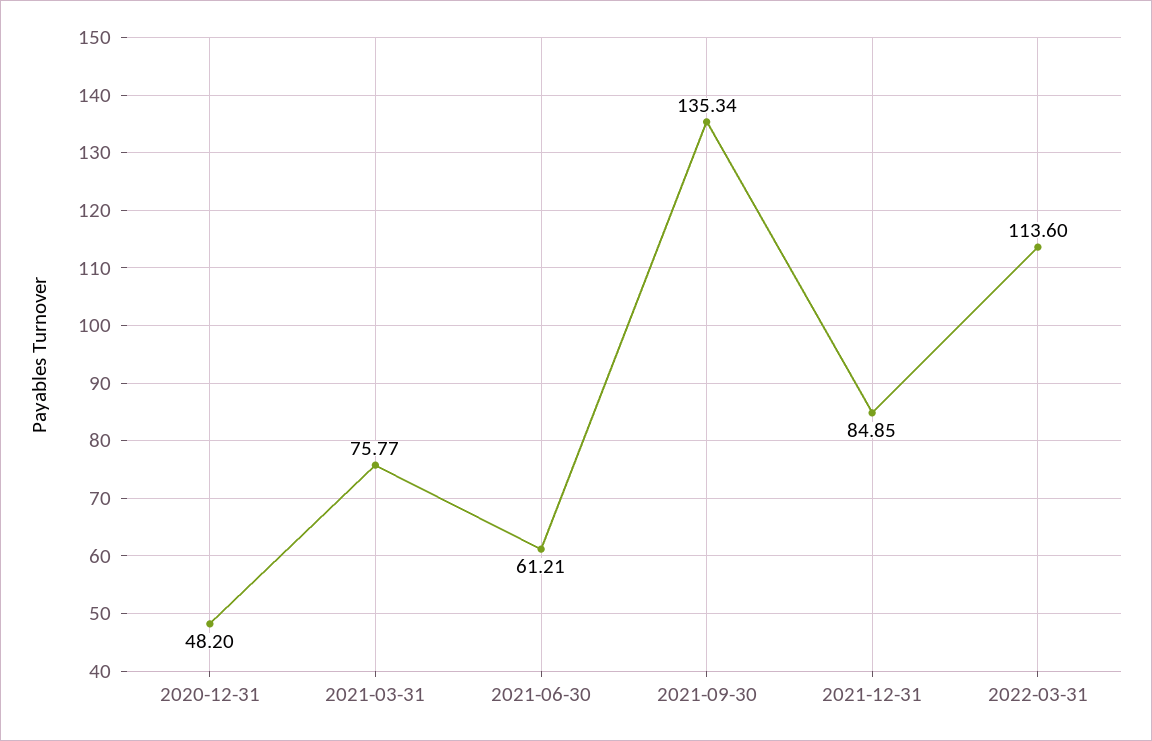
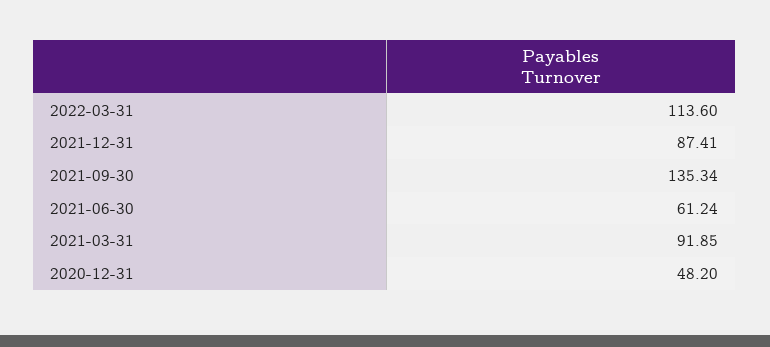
2021-03-31: 75.77 -> 91.85
2021-06-30: 61.21 -> 61.24
2021-12-31: 84.85 -> 87.41

